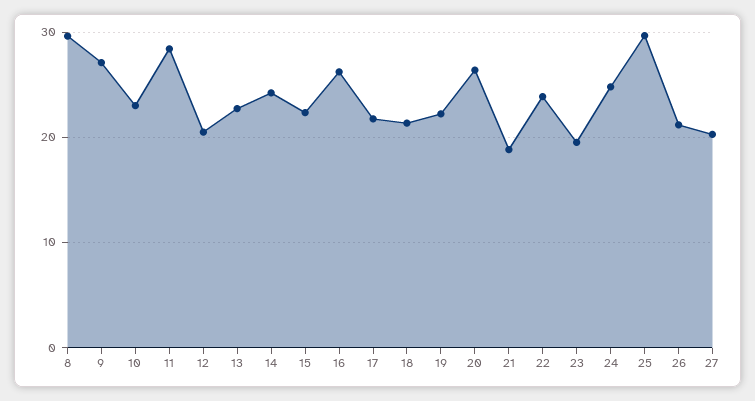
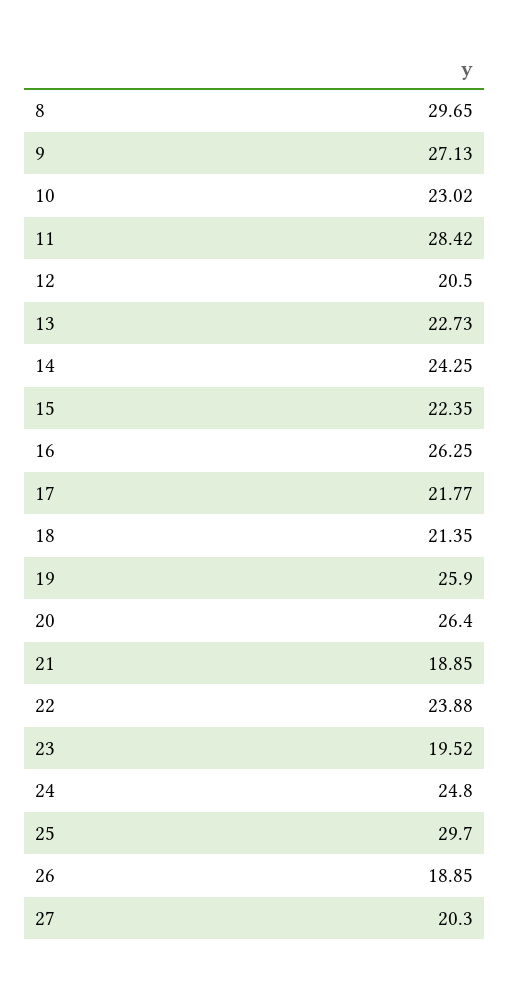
19: 22 -> 25.9
26: 21 -> 18.85

